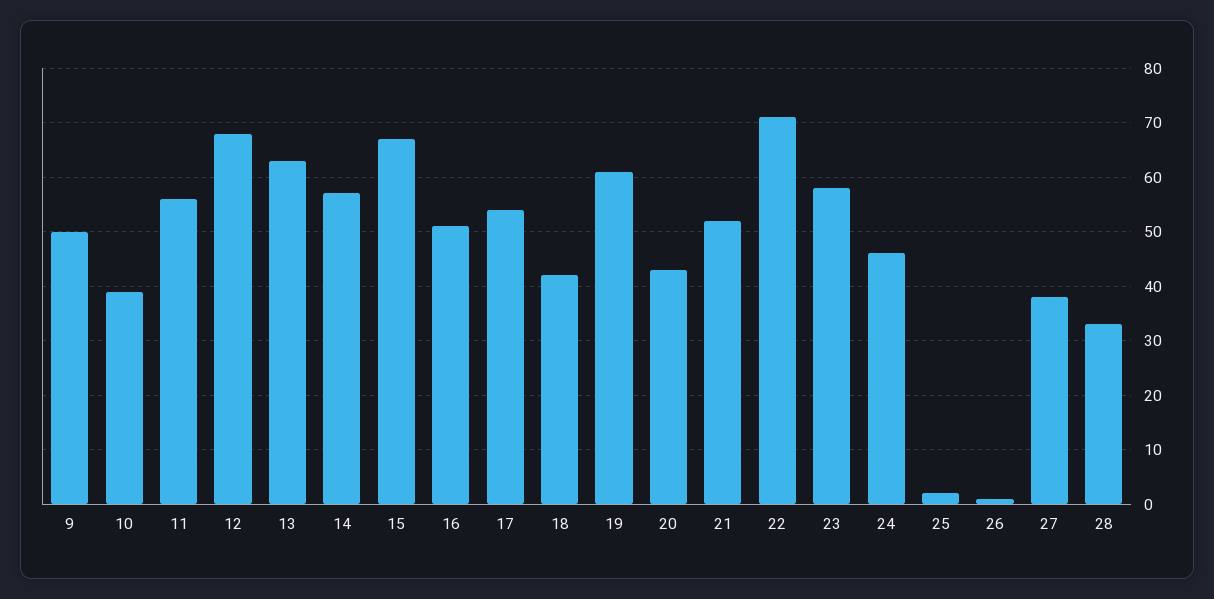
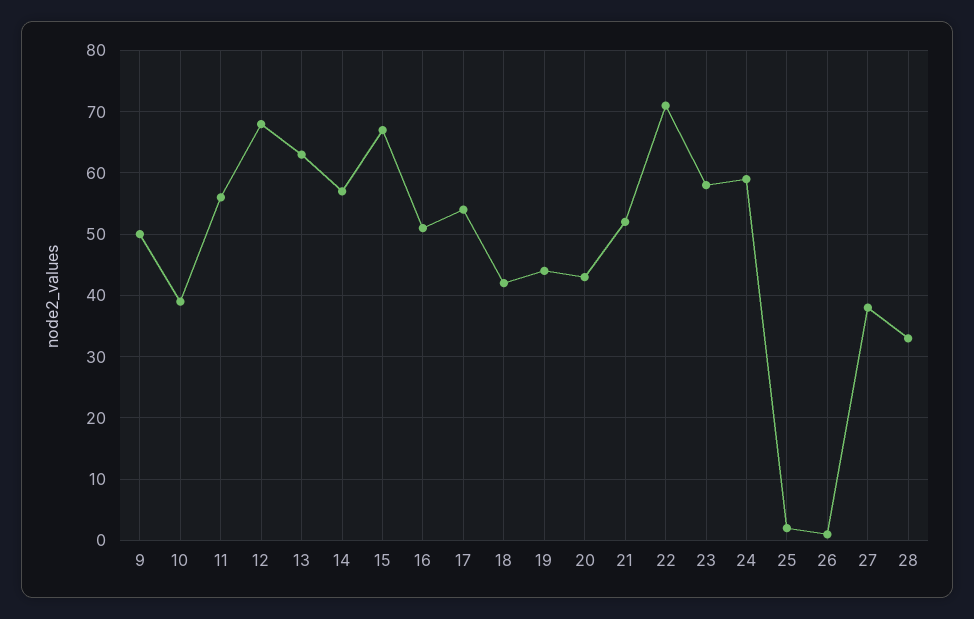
19: 60 -> 44
24: 45 -> 59

